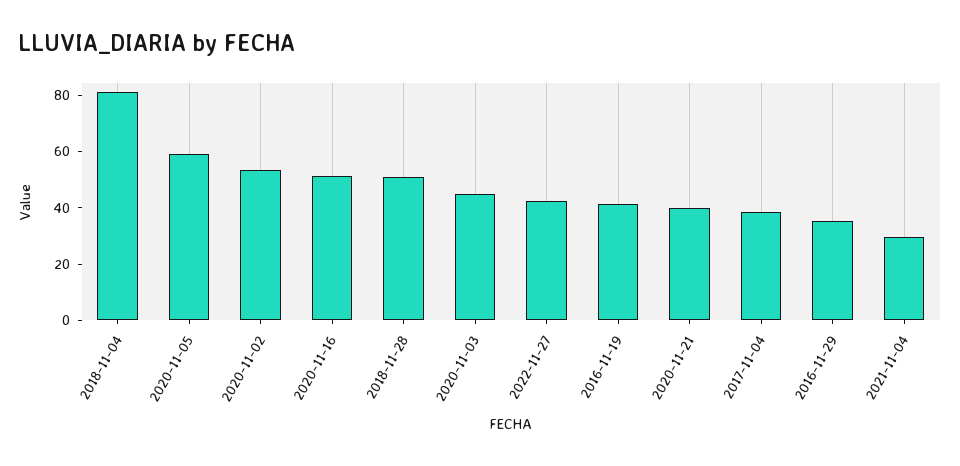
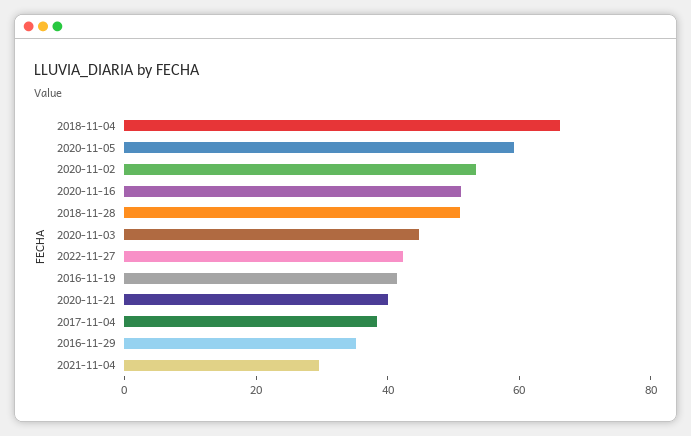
2018-11-04: 80 -> 65

